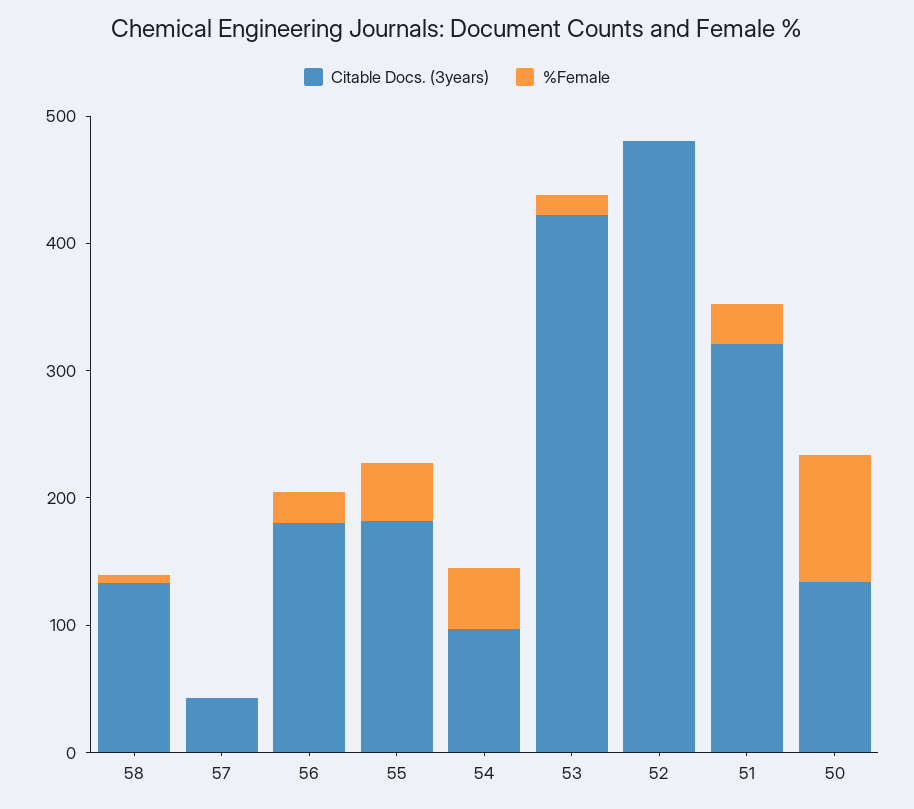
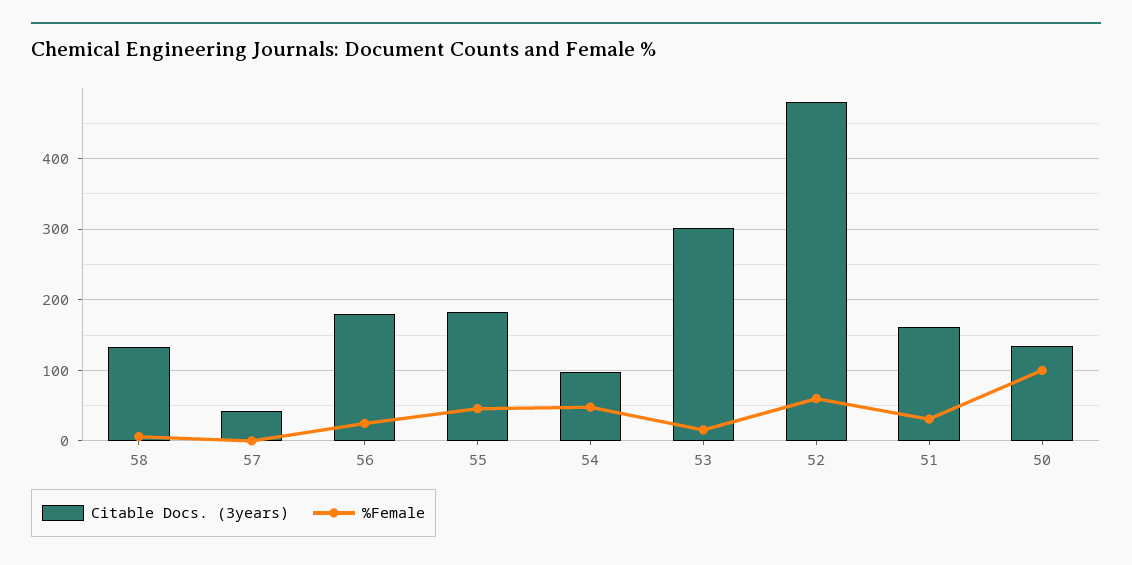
Citable Docs. (3years), 53: 420 -> 300
%Female, 52: 0 -> 60
Citable Docs. (3years), 51: 320 -> 160

